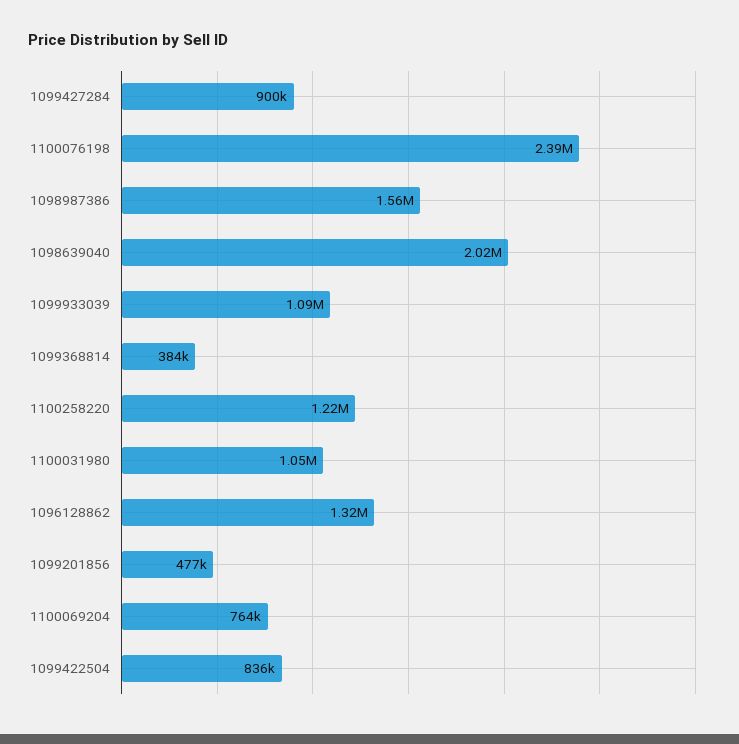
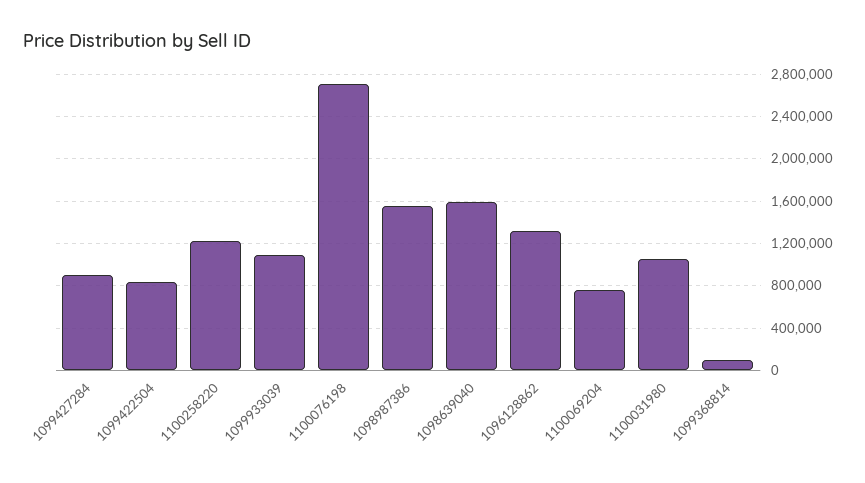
1100076198: 2390000 -> 2700000
1098639040: 2020000 -> 1600000
1099368814: 384000 -> 100000
1099201856: 477000 -> none

